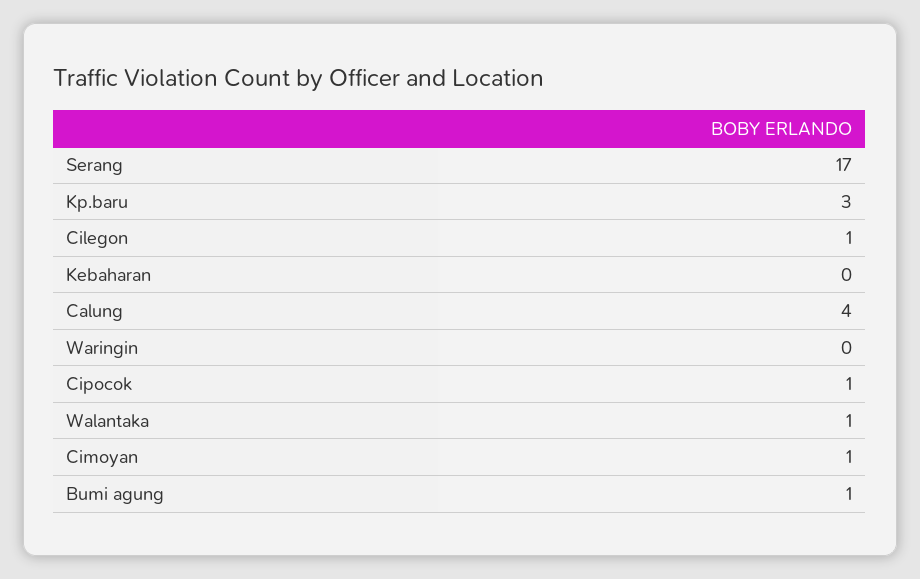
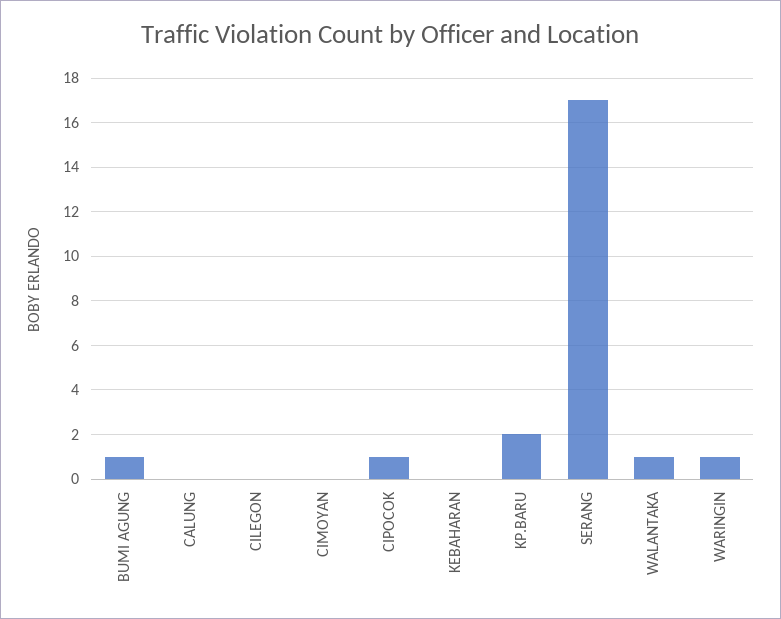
Kp.baru: 3 -> 2
Cilegon: 1 -> 0
Calung: 4 -> 0
Waringin: 0 -> 1
Cimoyan: 1 -> 0

